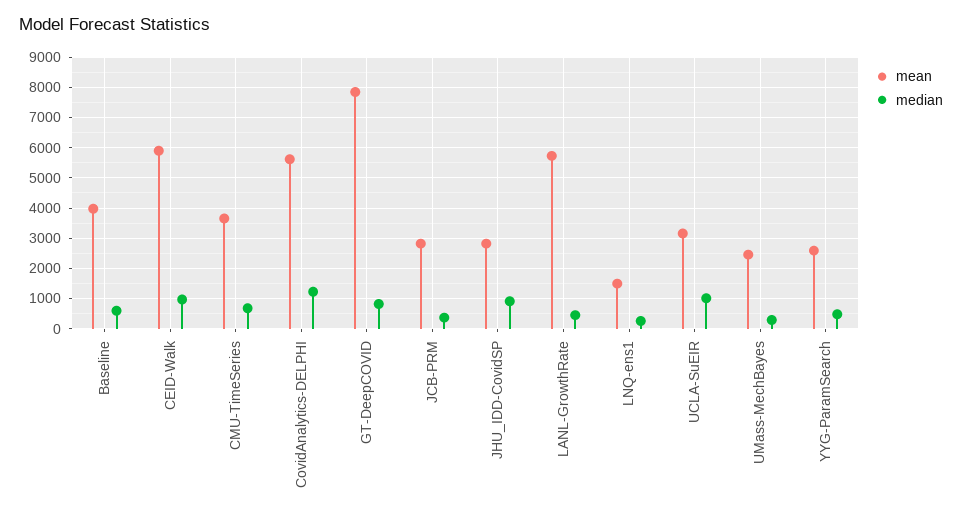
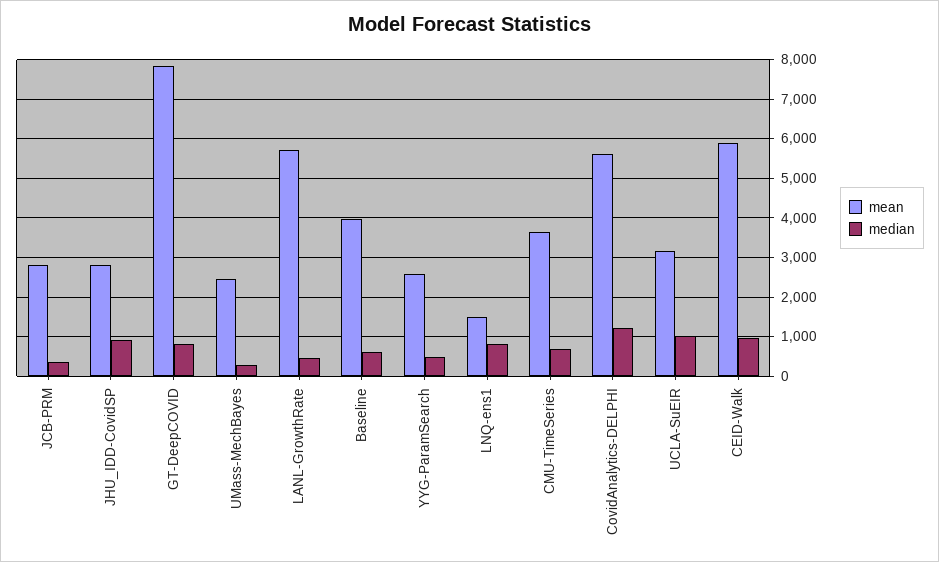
median, LNQ-ens1: 200 -> 800

